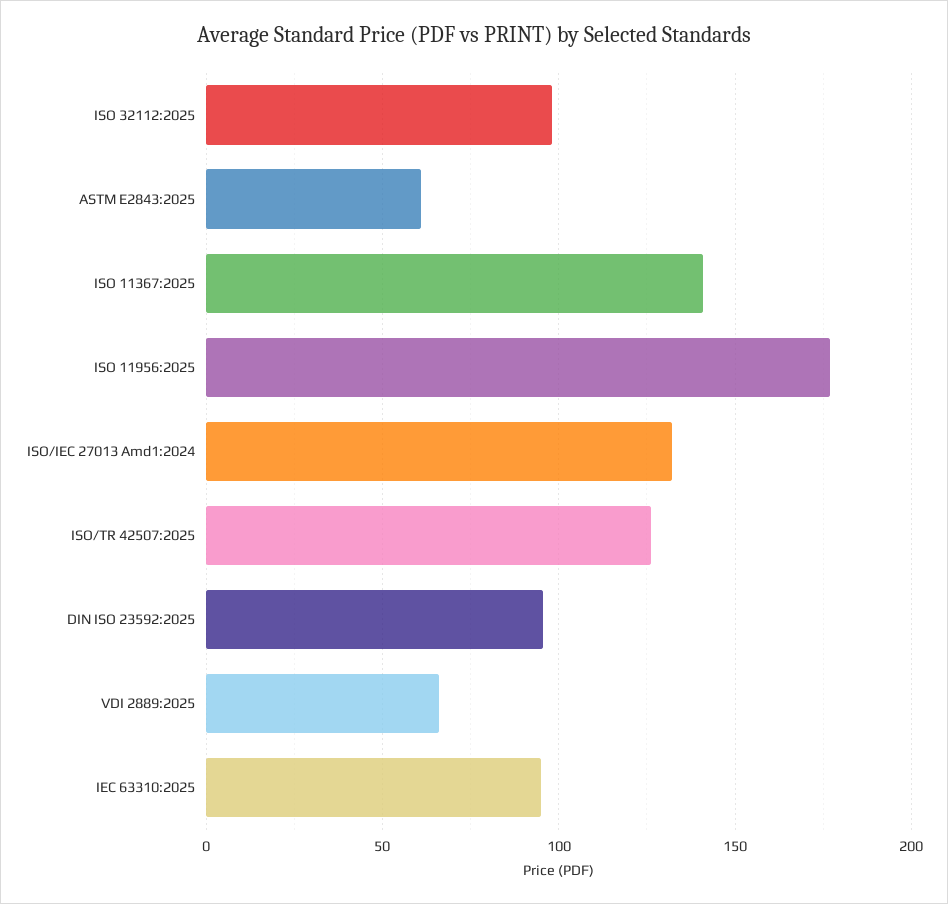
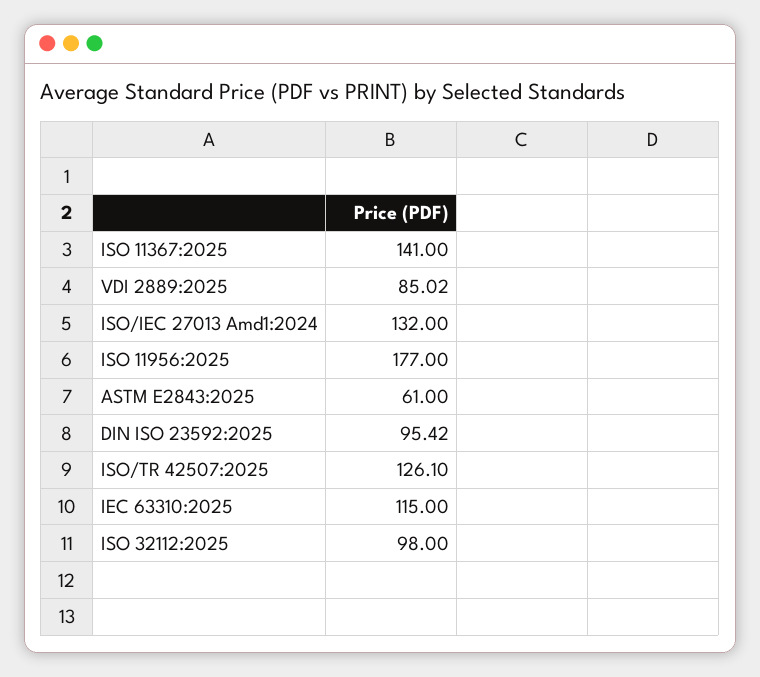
VDI 2889:2025: 65 -> 85.02
IEC 63310:2025: 95 -> 115

